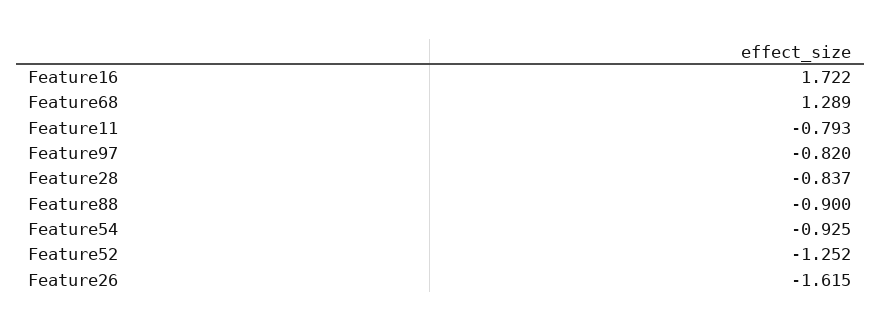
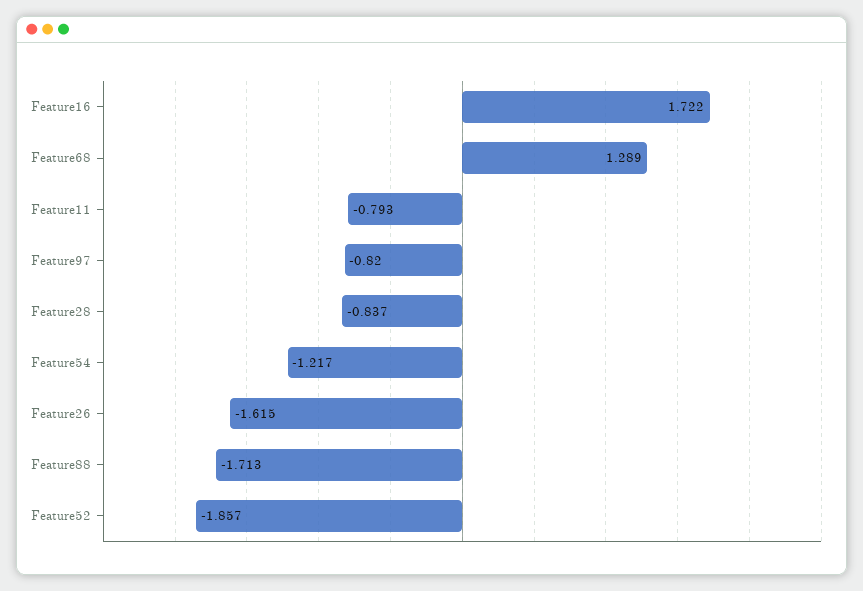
Feature88: -0.9 -> -1.713
Feature54: -0.925 -> -1.217
Feature52: -1.252 -> -1.857

